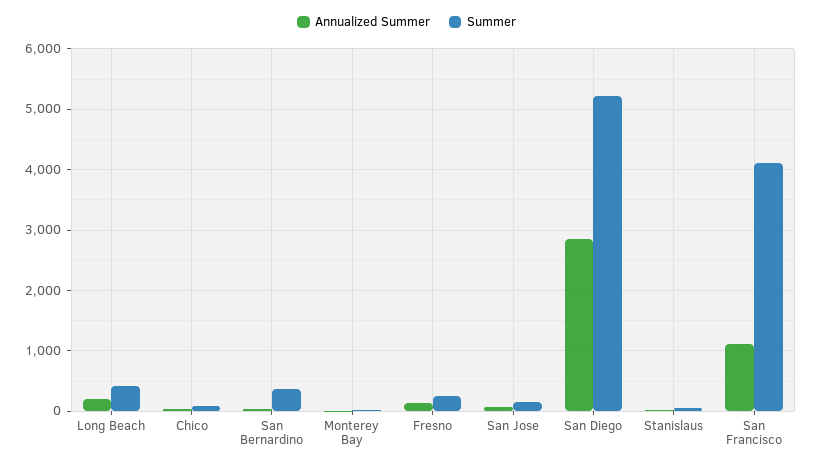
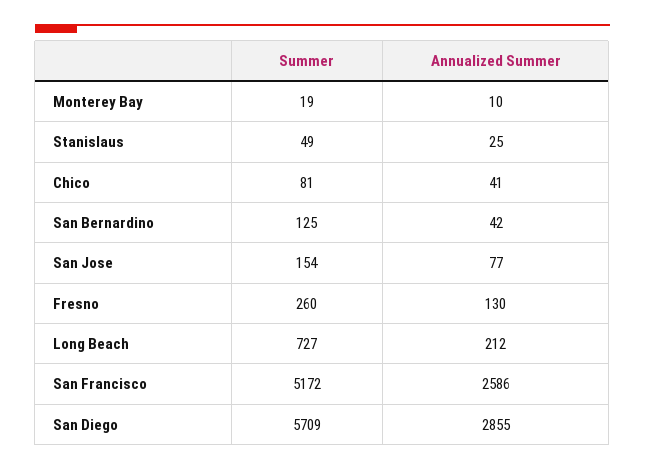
Summer, Long Beach: 400 -> 727
Summer, San Bernardino: 400 -> 125
Summer, San Diego: 5200 -> 5709
Annualized Summer, San Francisco: 1100 -> 2586
Summer, San Francisco: 4100 -> 5172

